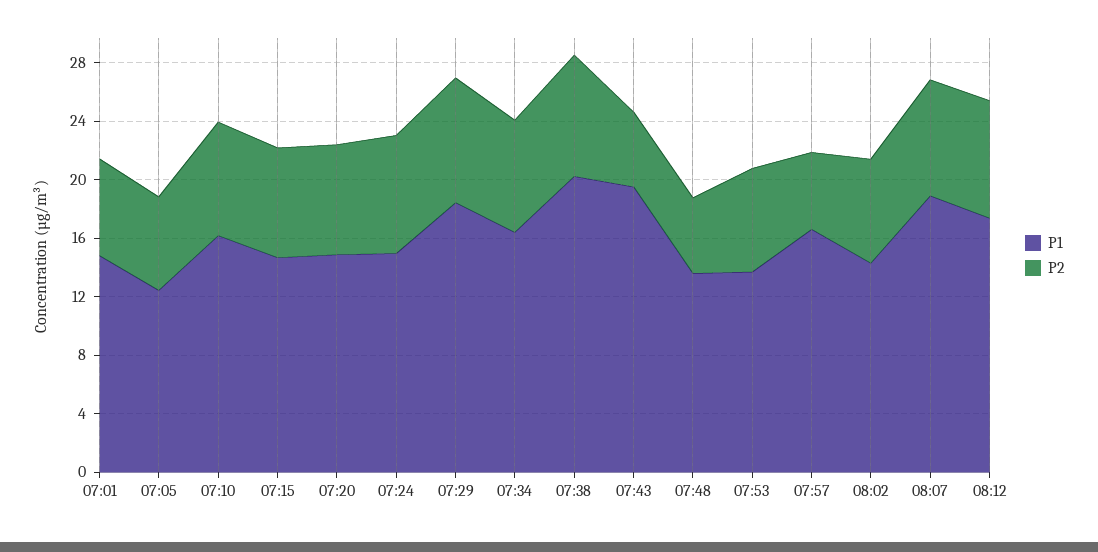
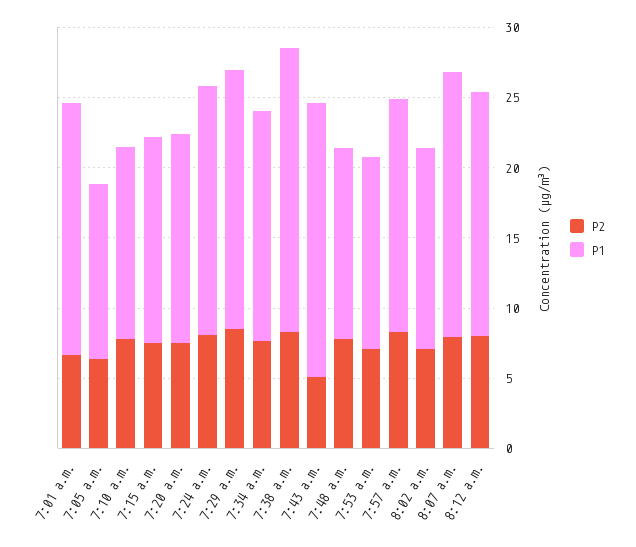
P1, 07:01: 15 -> 18
P1, 07:10: 16 -> 14
P1, 07:24: 15 -> 18
P2, 07:48: 5 -> 8
P2, 07:57: 5 -> 8

